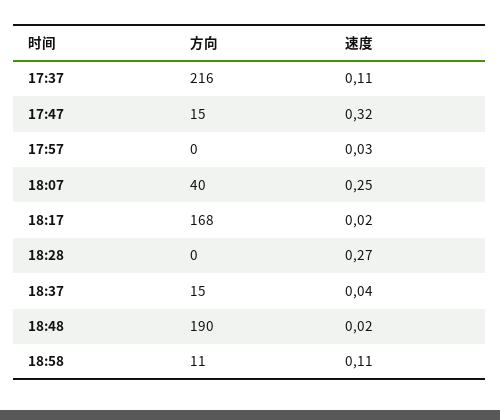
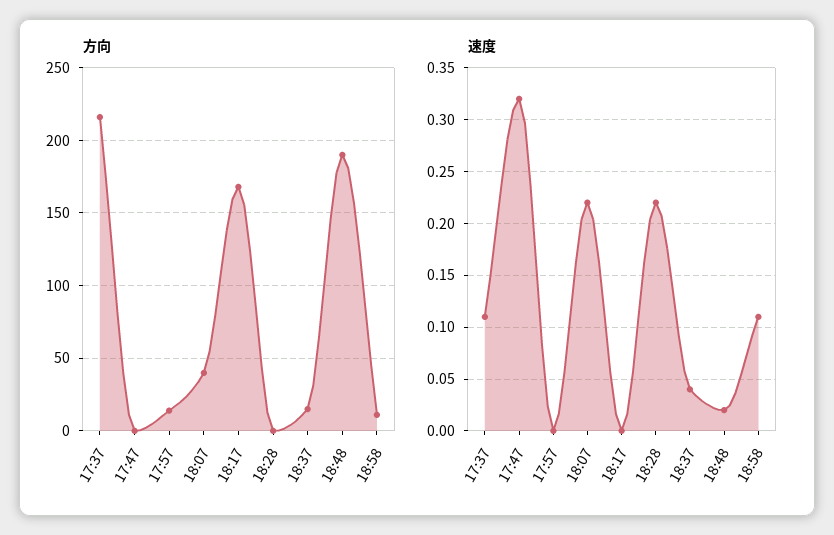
方向, 17:47: 15 -> 0
方向, 17:57: 0 -> 15
速度, 17:57: 0.03 -> 0
速度, 18:07: 0.25 -> 0.22
速度, 18:17: 0.02 -> 0
速度, 18:28: 0.27 -> 0.22

